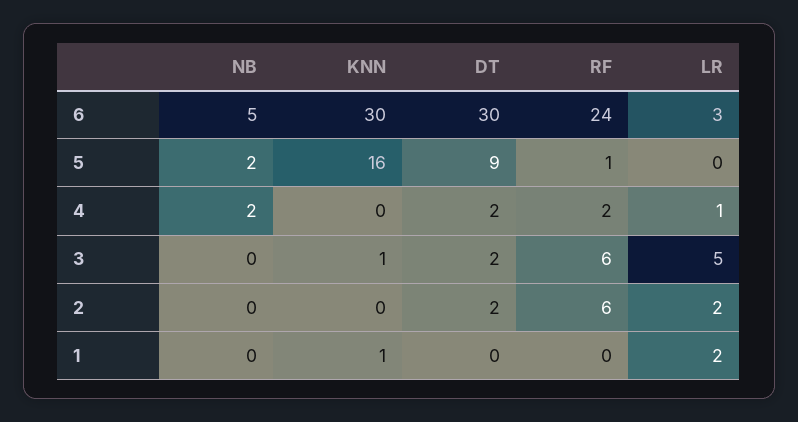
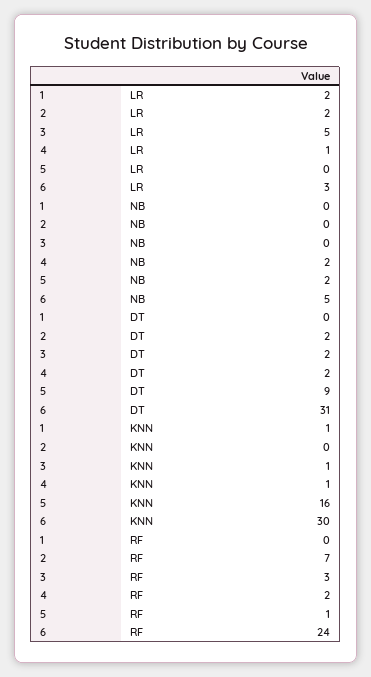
DT, 6: 30 -> 31
KNN, 4: 0 -> 1
RF, 3: 6 -> 3
RF, 2: 6 -> 7

